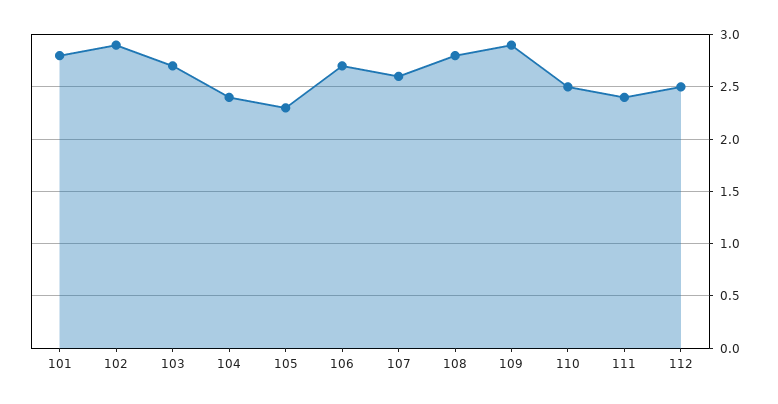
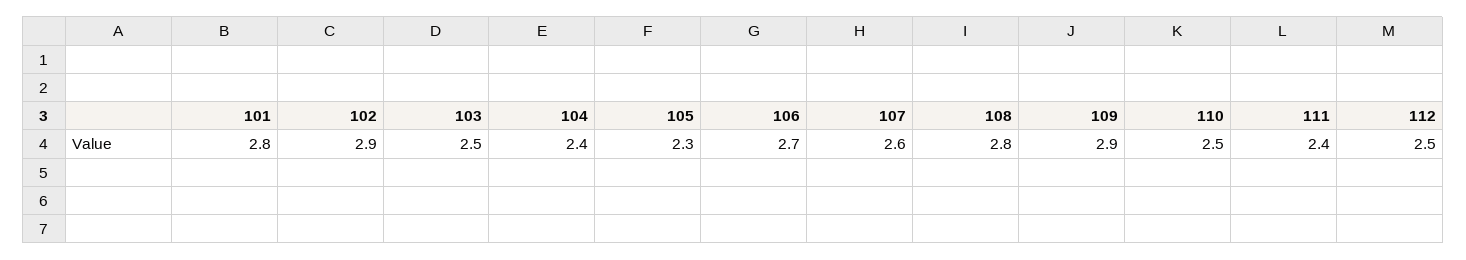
103: 2.7 -> 2.5

